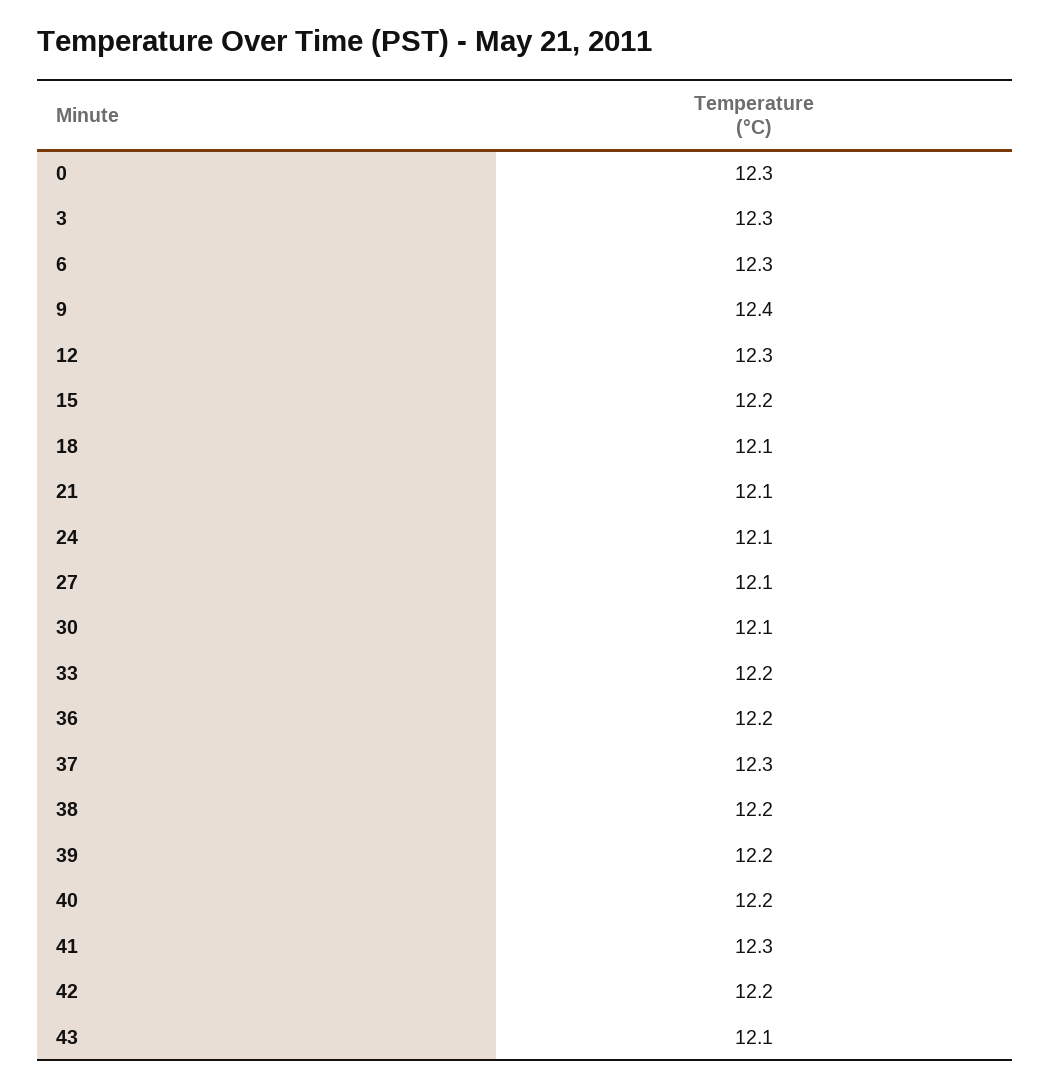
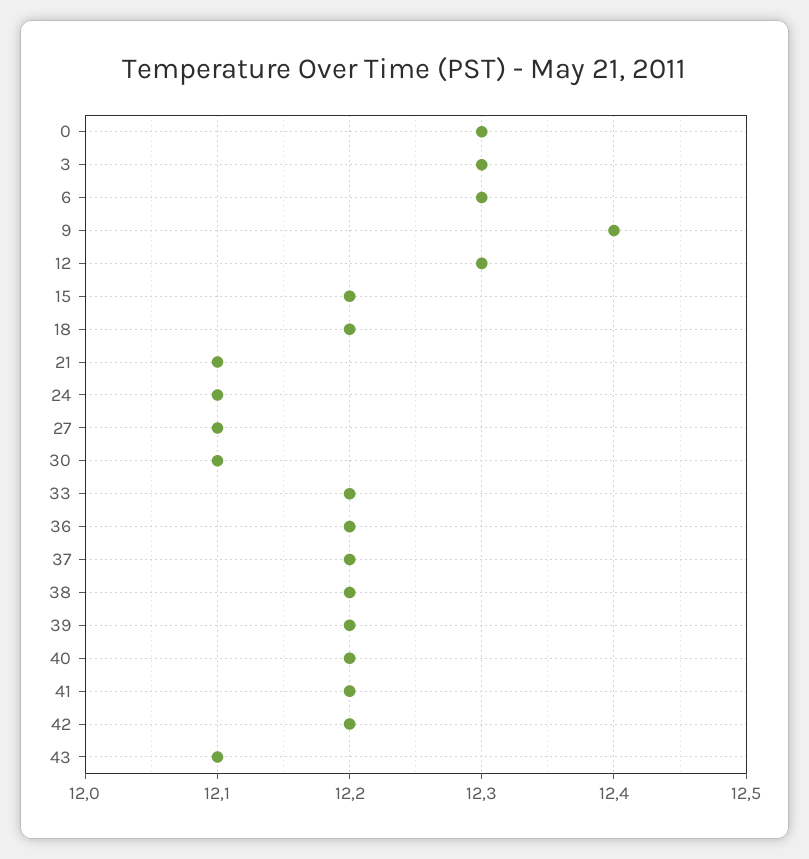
18: 12.1 -> 12.2
37: 12.3 -> 12.2
41: 12.3 -> 12.2

